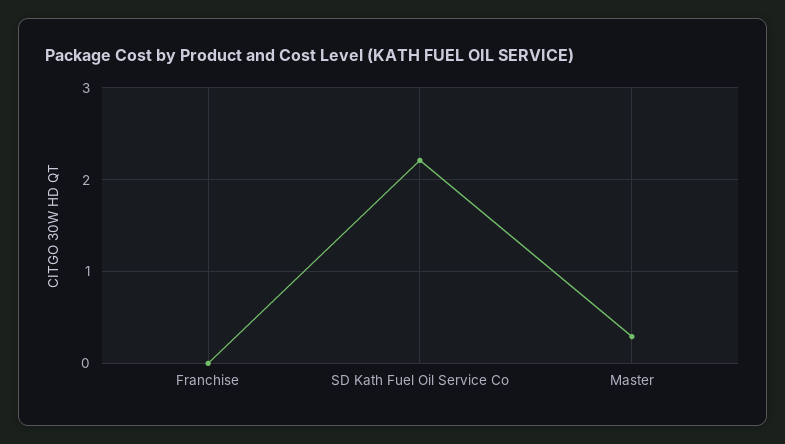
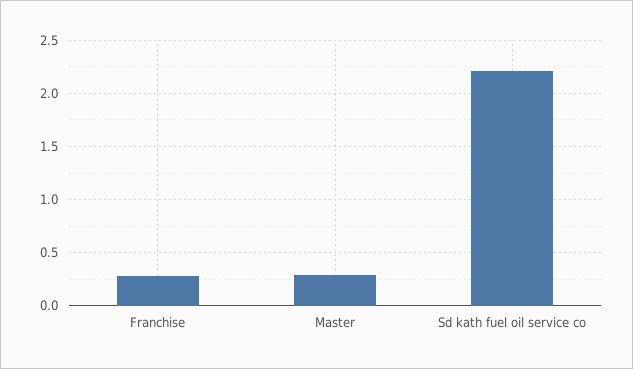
Franchise: 0 -> 0.3

